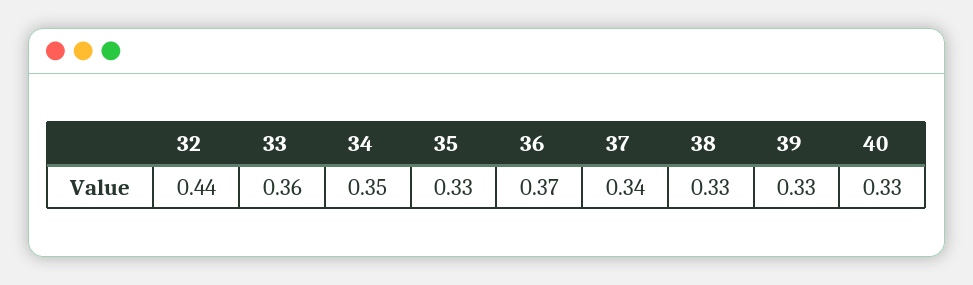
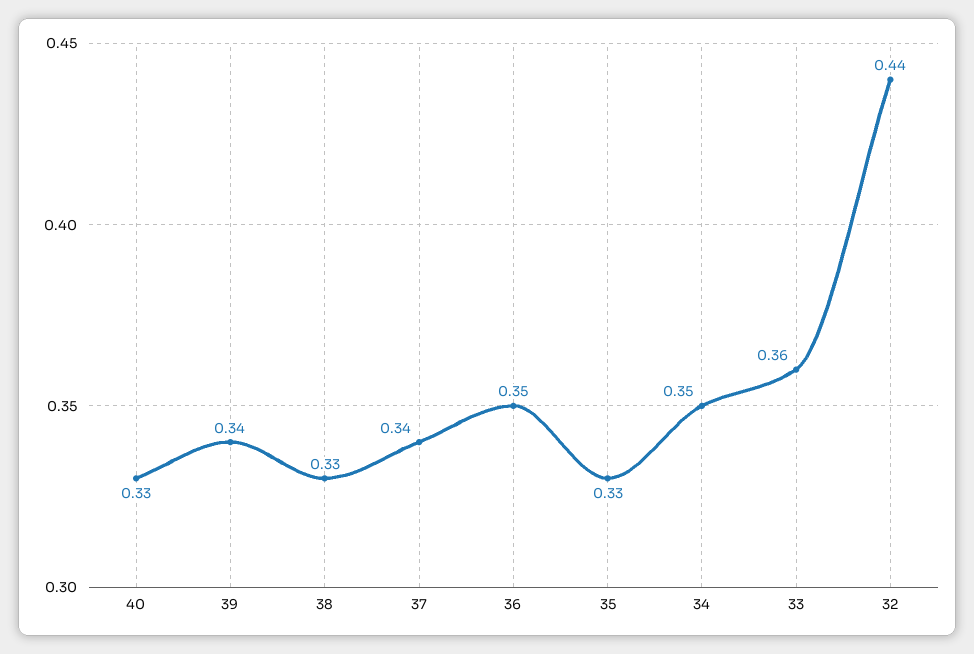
36: 0.37 -> 0.35
39: 0.33 -> 0.34

